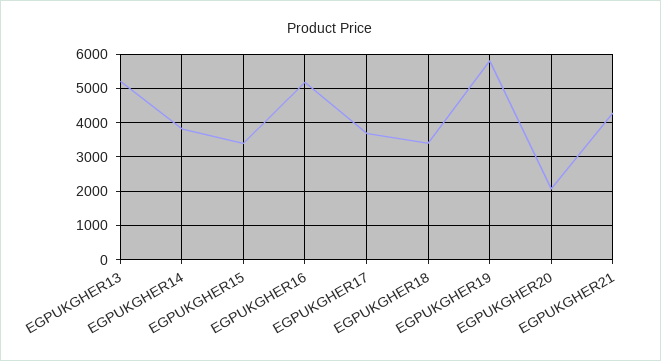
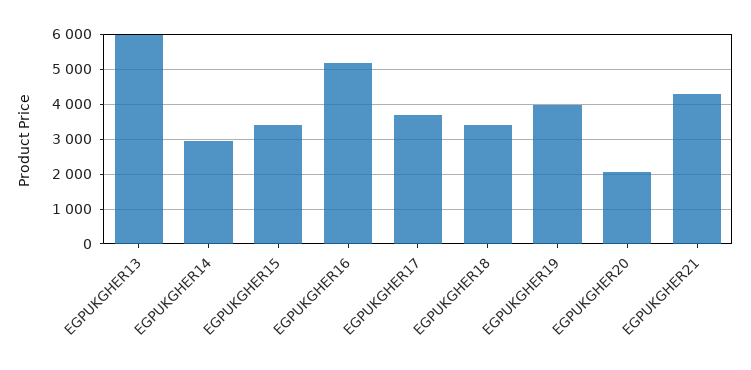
EGPUKGHER13: 5200 -> 6000
EGPUKGHER14: 3800 -> 3000
EGPUKGHER19: 5800 -> 4000

